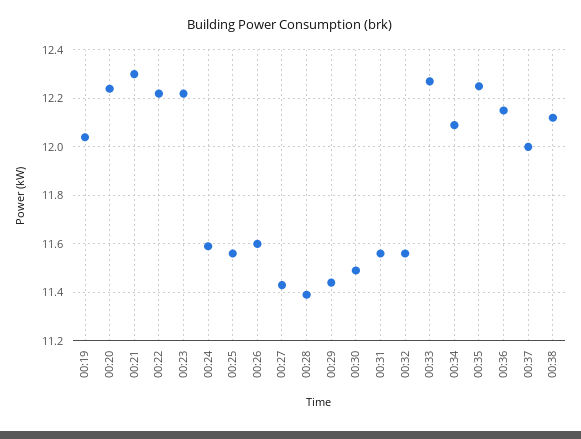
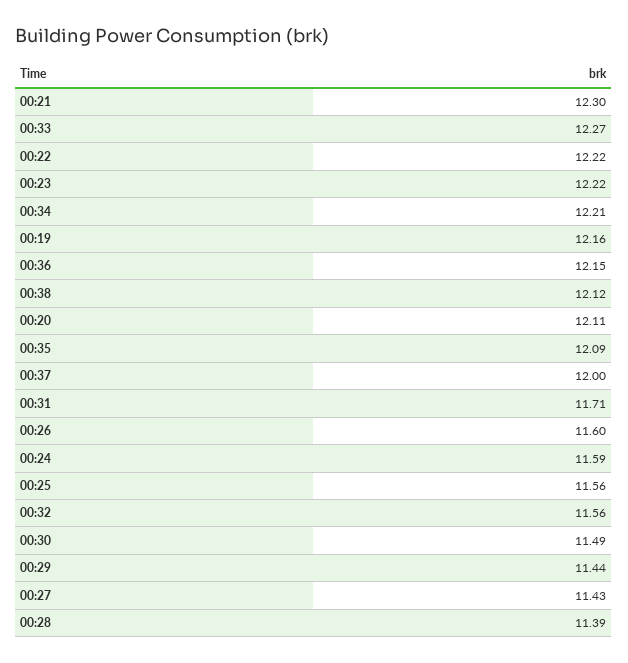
00:19: 12.05 -> 12.16
00:20: 12.25 -> 12.11
00:31: 11.55 -> 11.71
00:34: 12.1 -> 12.21
00:35: 12.25 -> 12.09

